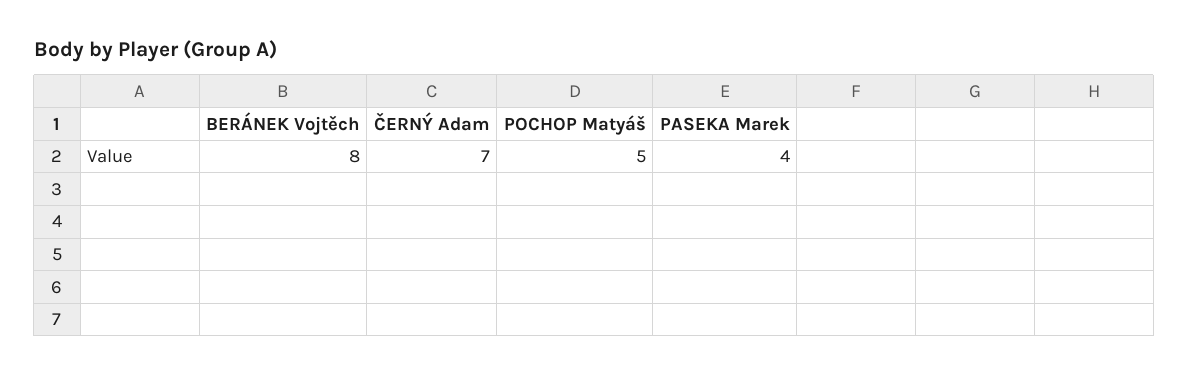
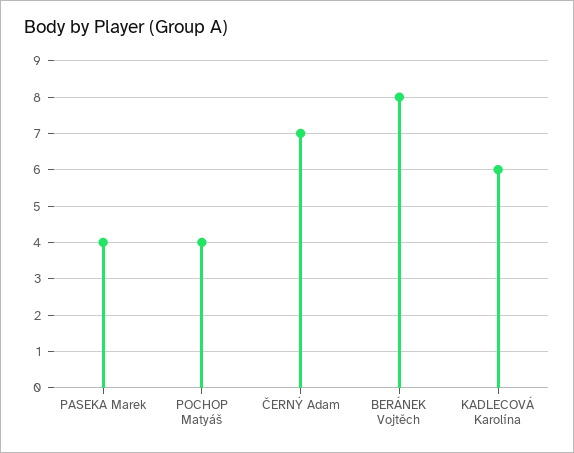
POCHOP Matyáš: 5 -> 4
KADLECOVÁ Karolína: none -> 6

